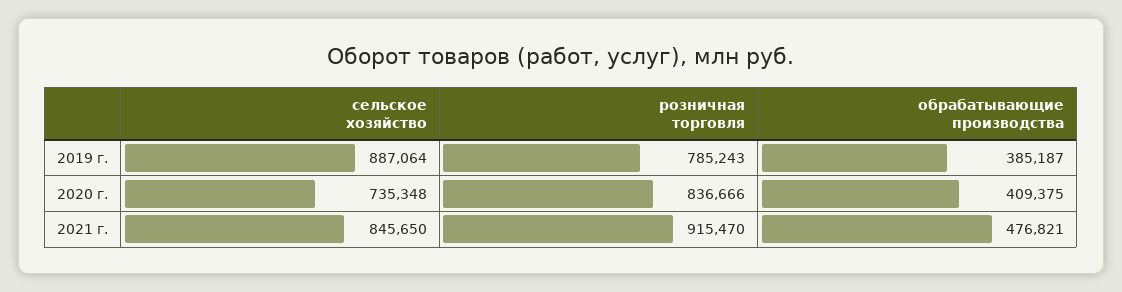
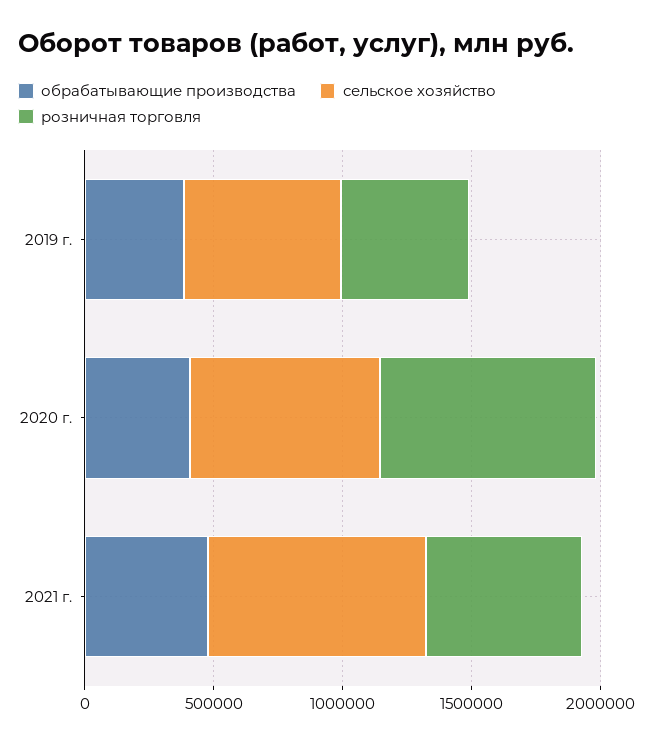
сельское хозяйство, 2019 г.: 887064 -> 600000
розничная торговля, 2019 г.: 785243 -> 500000
розничная торговля, 2021 г.: 915470 -> 600000

